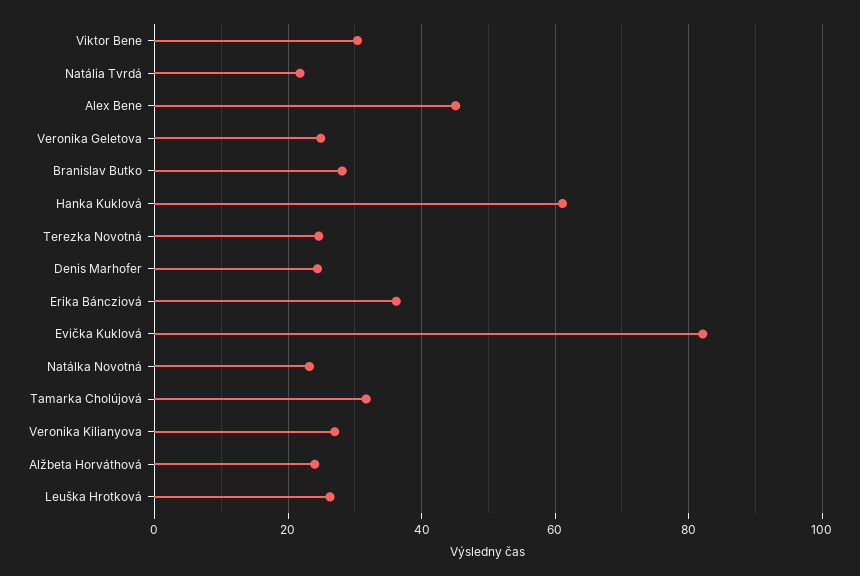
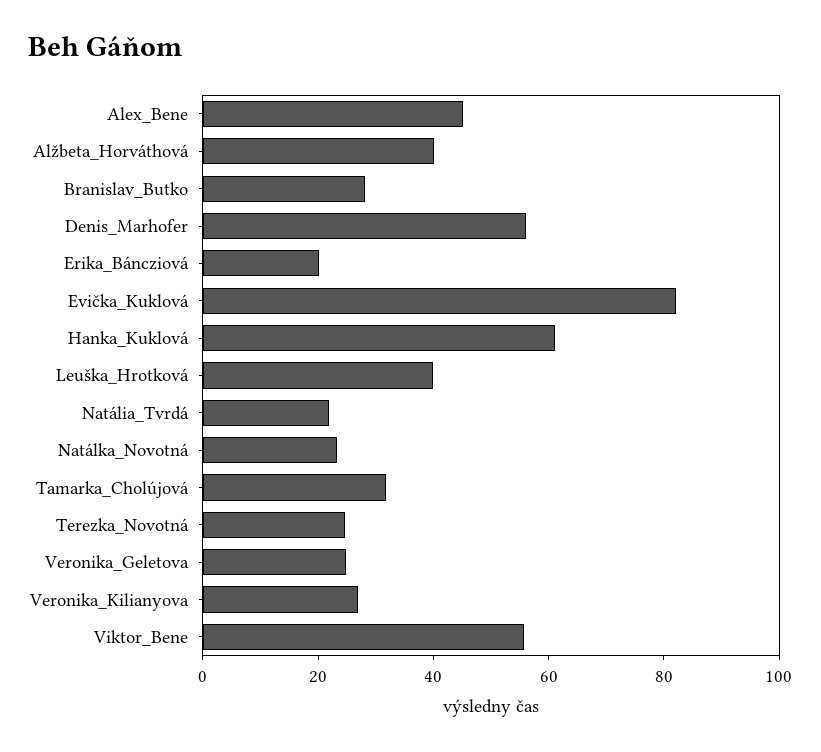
Viktor Bene: 30 -> 55
Denis Marhofer: 24 -> 55
Erika Báncziová: 36 -> 20
Alžbeta Horváthová: 24 -> 40
Leuška Hrotková: 26 -> 40

